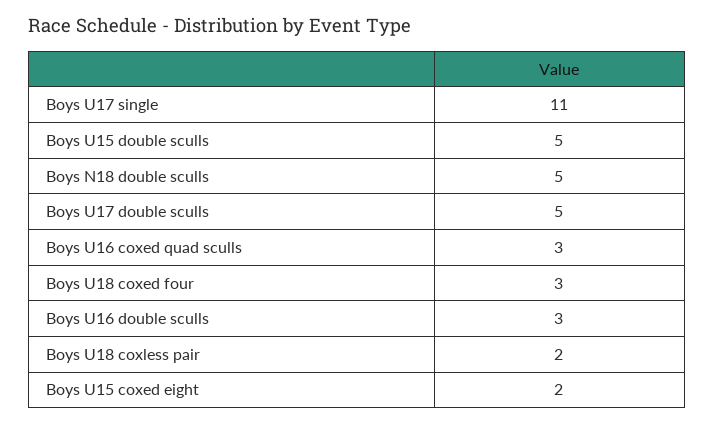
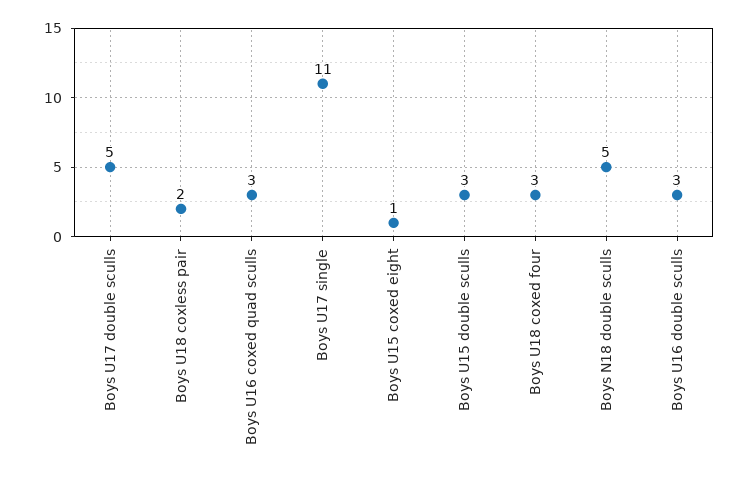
Boys U15 double sculls: 5 -> 3
Boys U15 coxed eight: 2 -> 1

